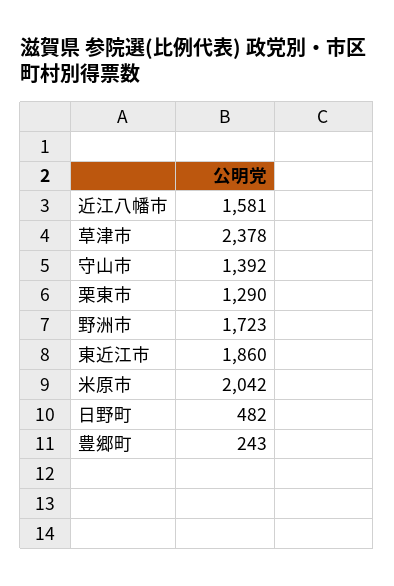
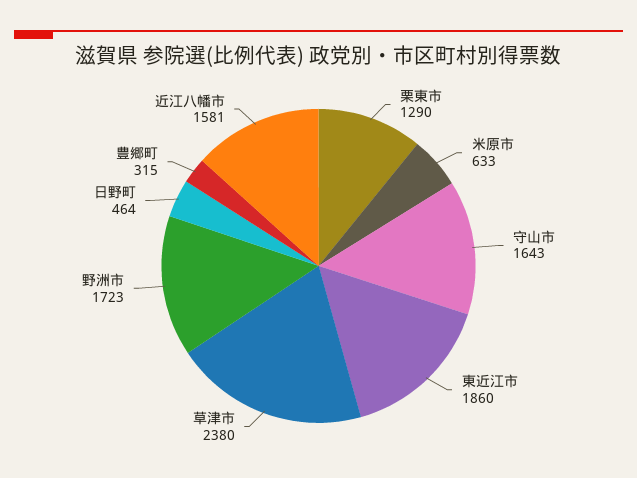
草津市: 2378 -> 2380
守山市: 1392 -> 1643
米原市: 2042 -> 633
日野町: 482 -> 464
豊郷町: 243 -> 315

